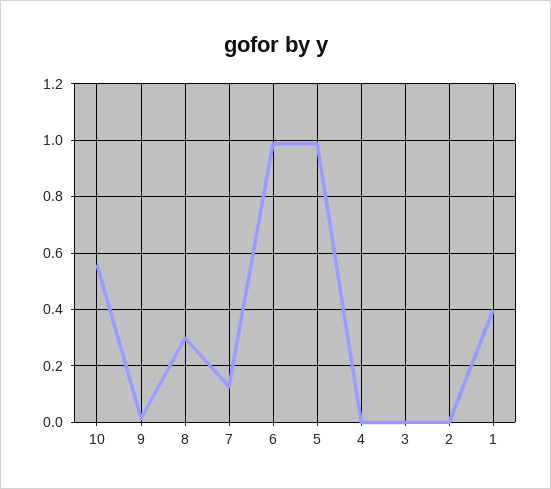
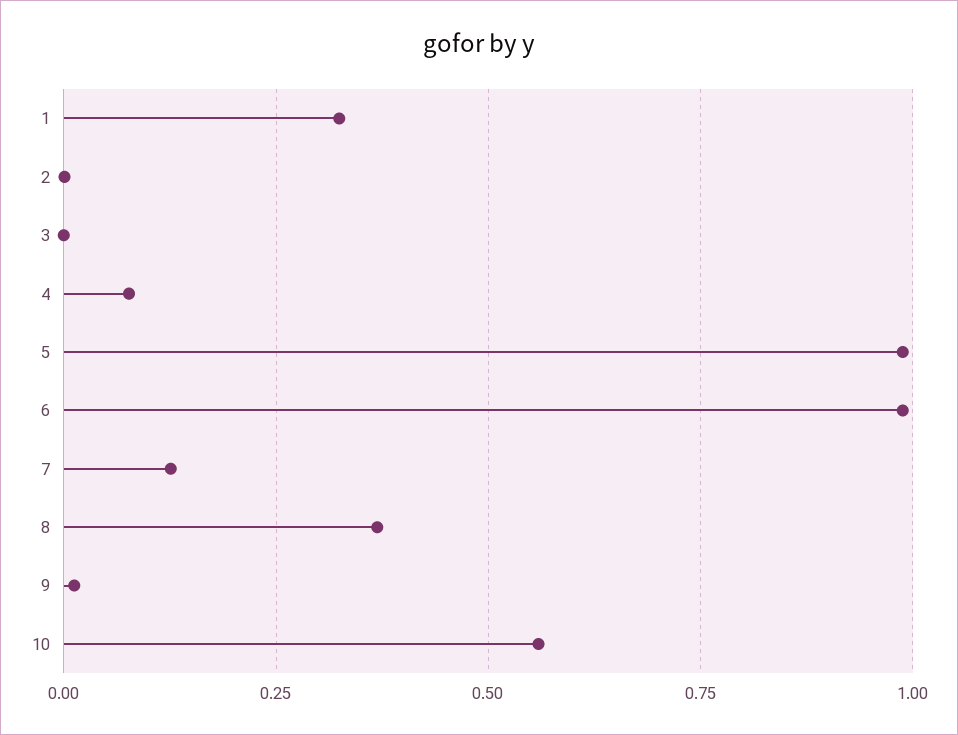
8: 0.3 -> 0.375
4: 0 -> 0.075
1: 0.4 -> 0.325

